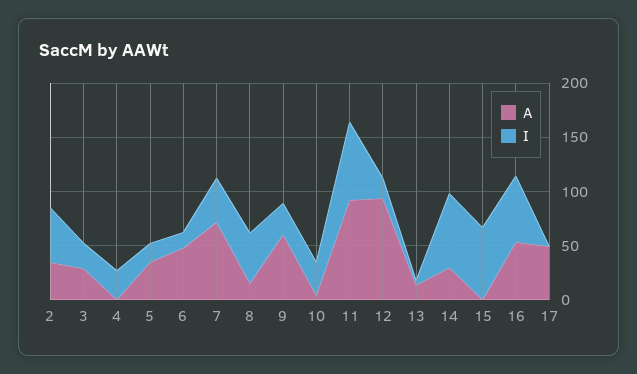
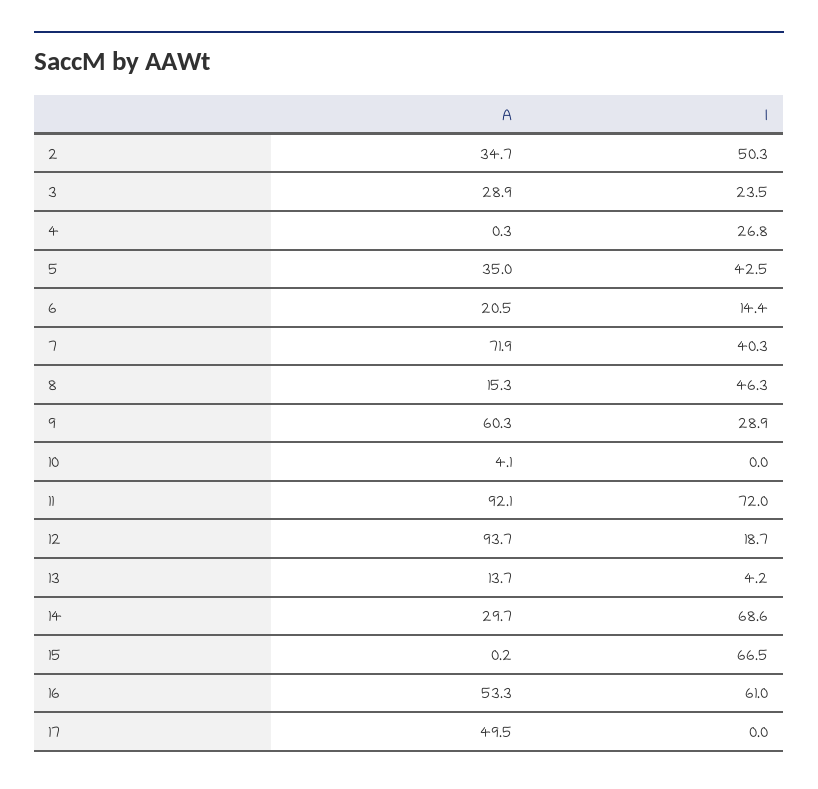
I, 5: 20 -> 42.5
A, 6: 50 -> 20.5
I, 10: 30 -> 0

